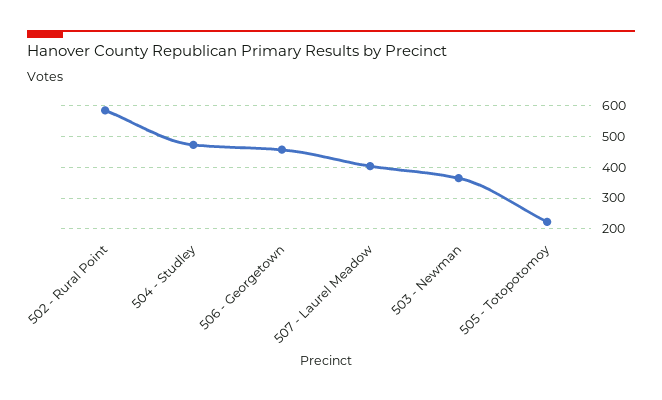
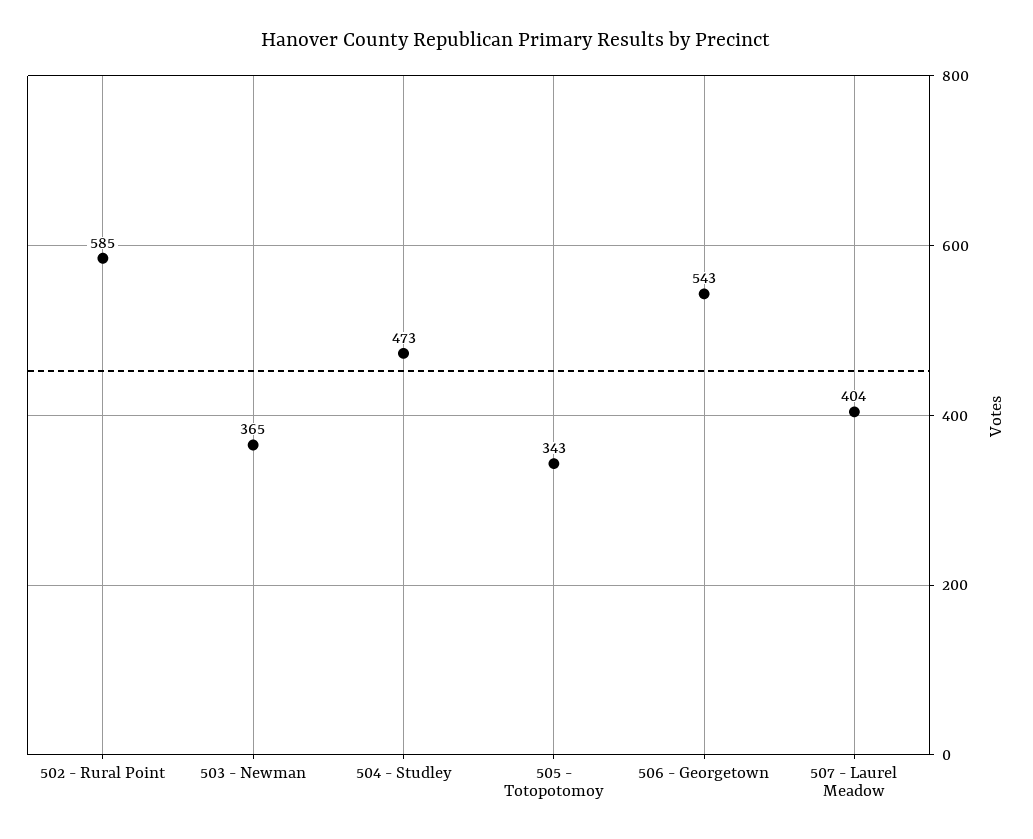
506 - Georgetown: 460 -> 543
505 - Totopotomoy: 220 -> 343

